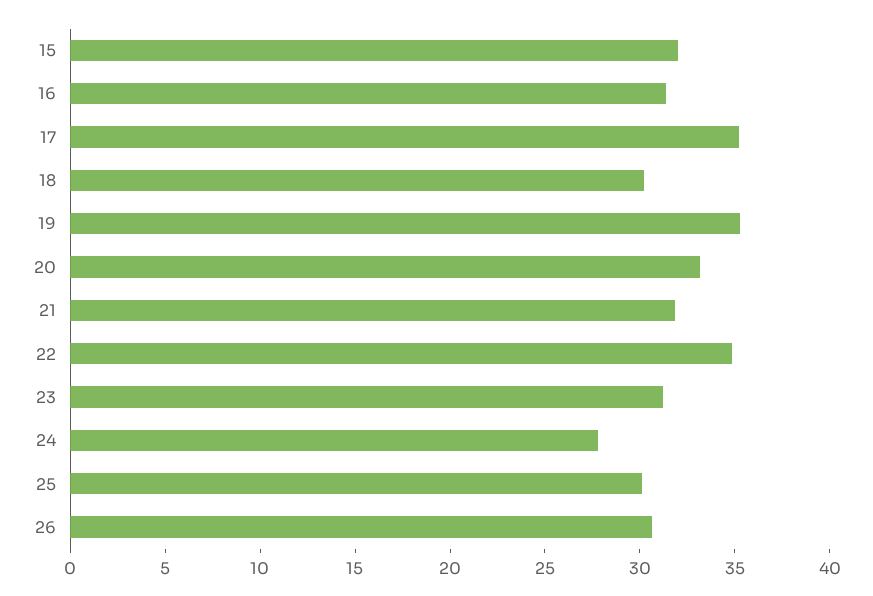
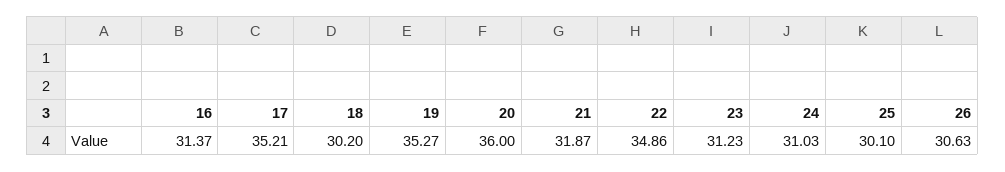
15: 32 -> none
20: 33 -> 36
24: 28 -> 31.03

